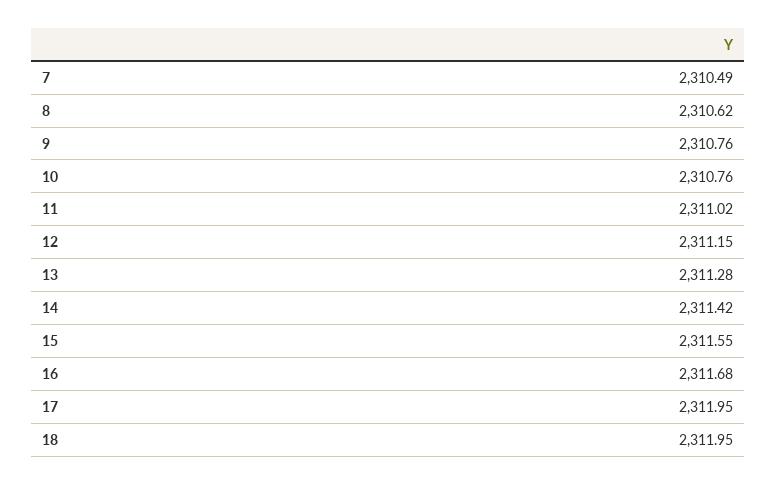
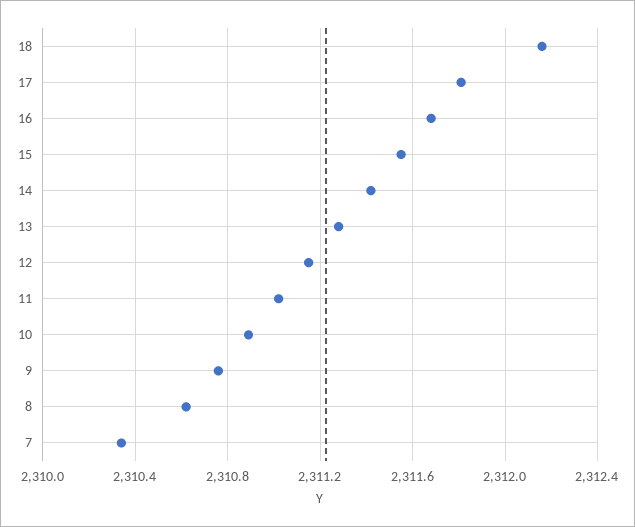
7: 2310.49 -> 2310.35
10: 2310.76 -> 2310.9
17: 2311.95 -> 2311.8
18: 2311.95 -> 2312.15

